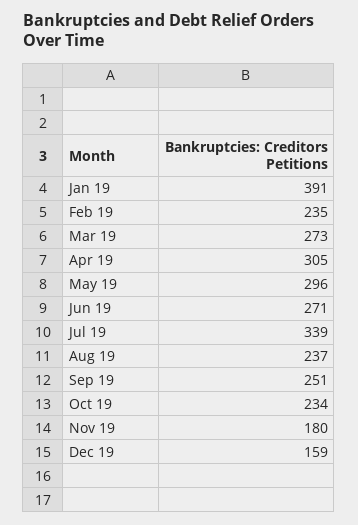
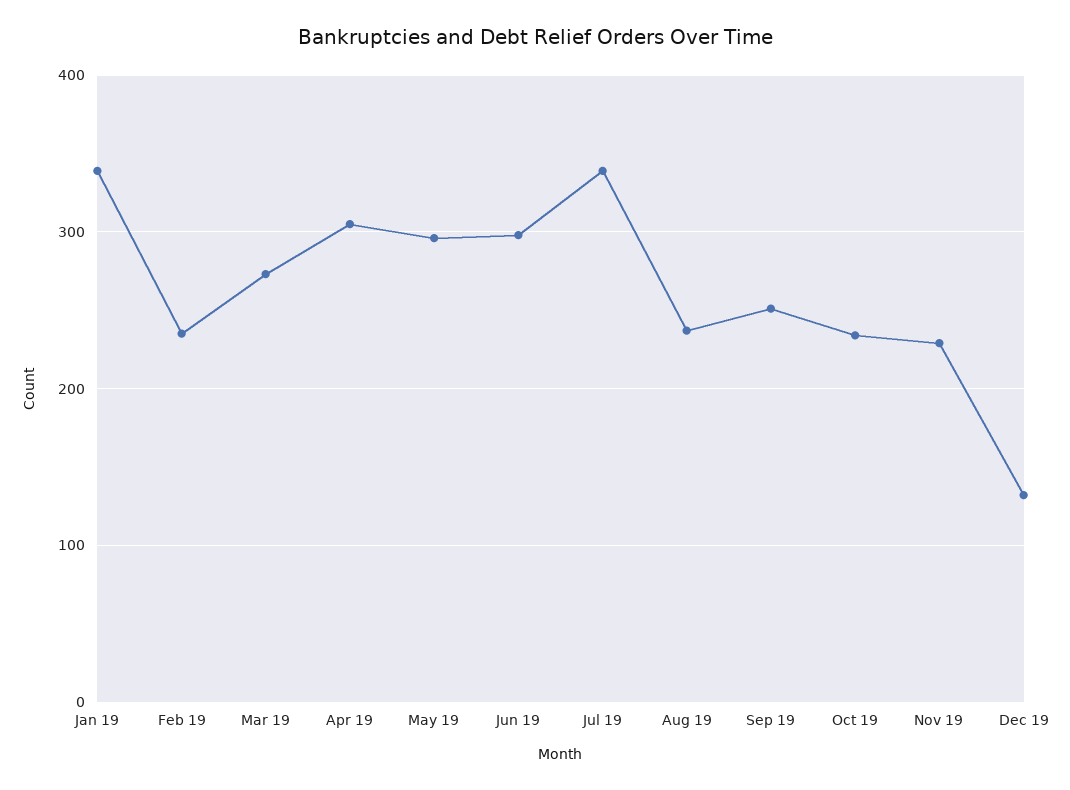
Jan 19: 391 -> 340
Jun 19: 271 -> 300
Nov 19: 180 -> 230
Dec 19: 159 -> 130

